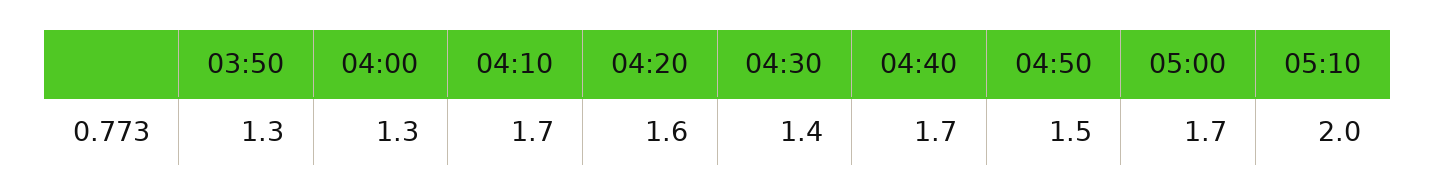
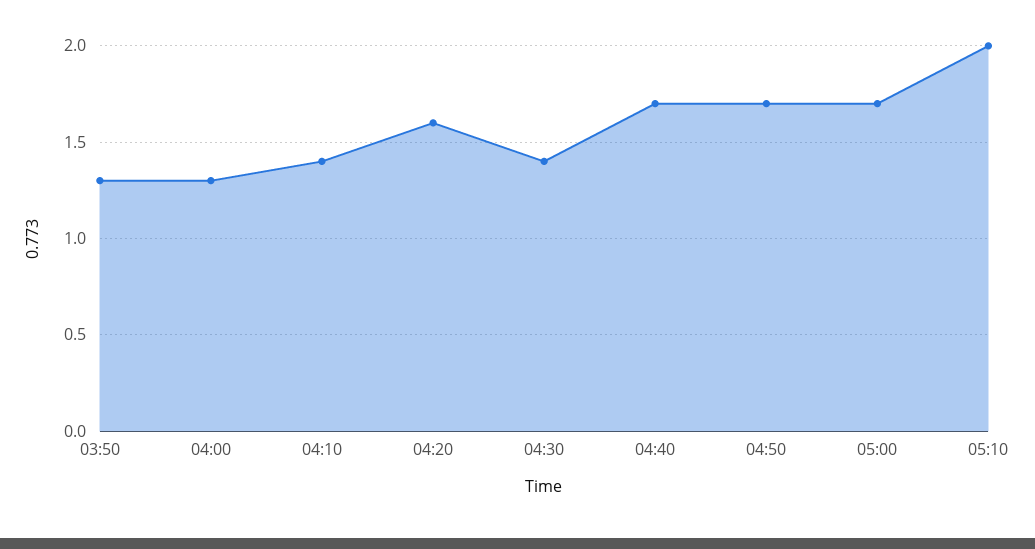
04:10: 1.7 -> 1.4
04:50: 1.5 -> 1.7

